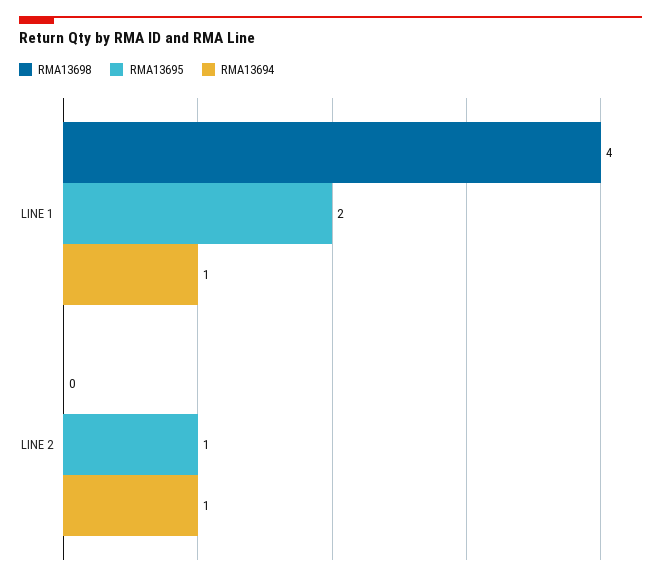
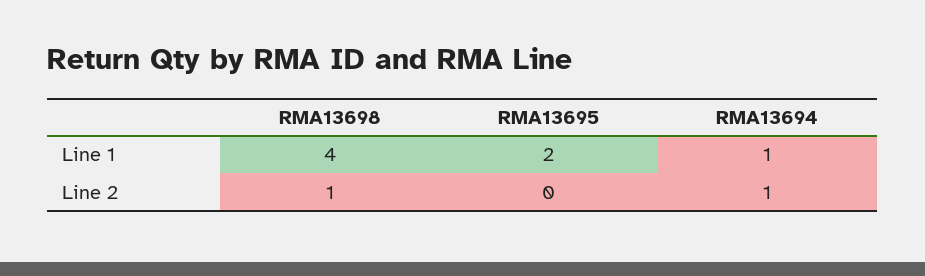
RMA13698, LINE 2: 0 -> 1
RMA13695, LINE 2: 1 -> 0

